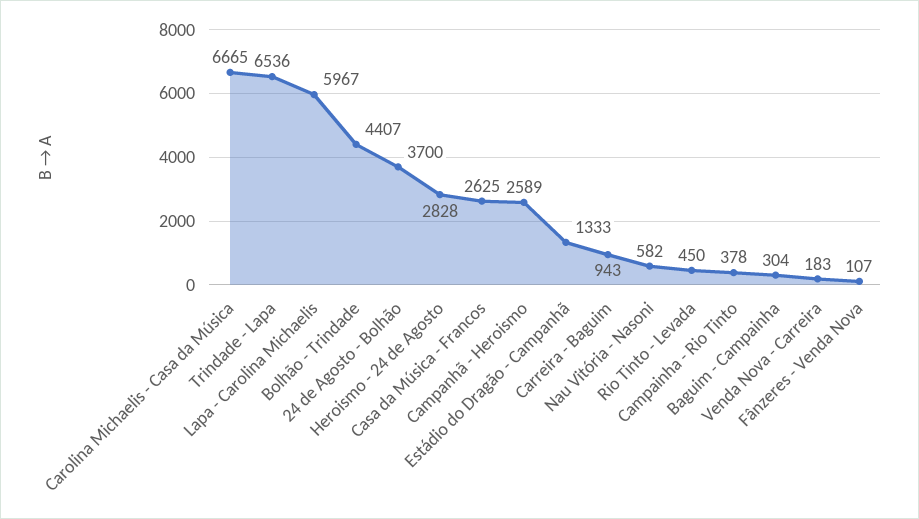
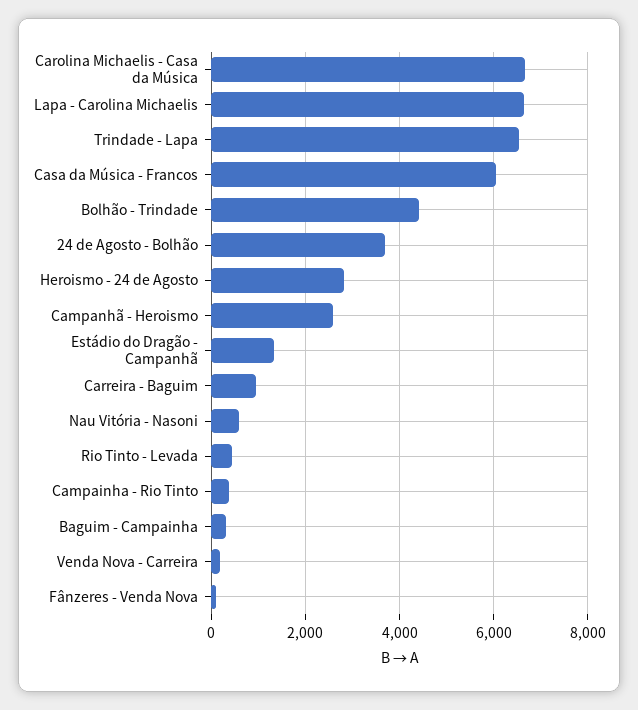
Lapa - Carolina Michaelis: 5967 -> 6600
Casa da Música - Francos: 2625 -> 6000

